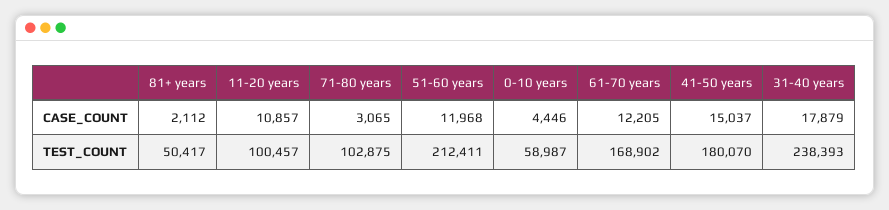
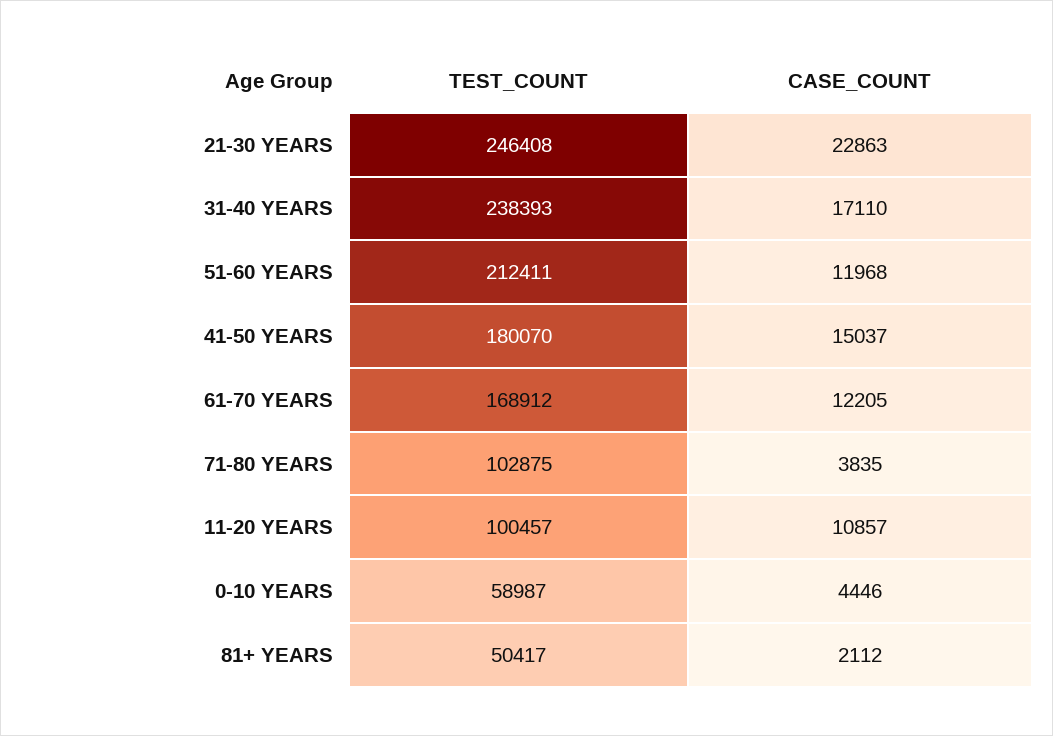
71-80 years, CASE_COUNT: 3065 -> 3835
31-40 years, CASE_COUNT: 17879 -> 17110
61-70 years, TEST_COUNT: 168902 -> 168912
21-30 YEARS, TEST_COUNT: none -> 246408
21-30 YEARS, CASE_COUNT: none -> 22863

